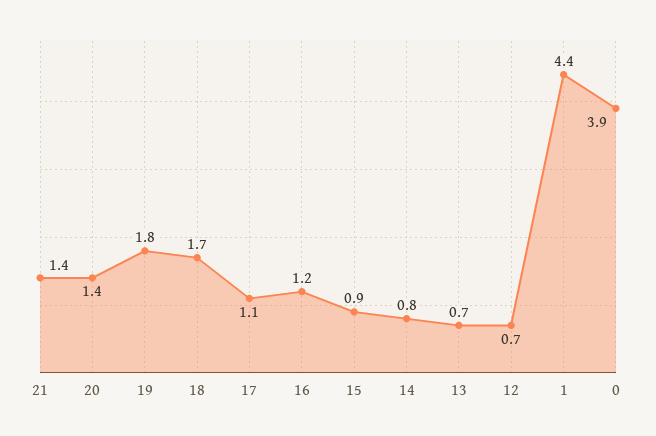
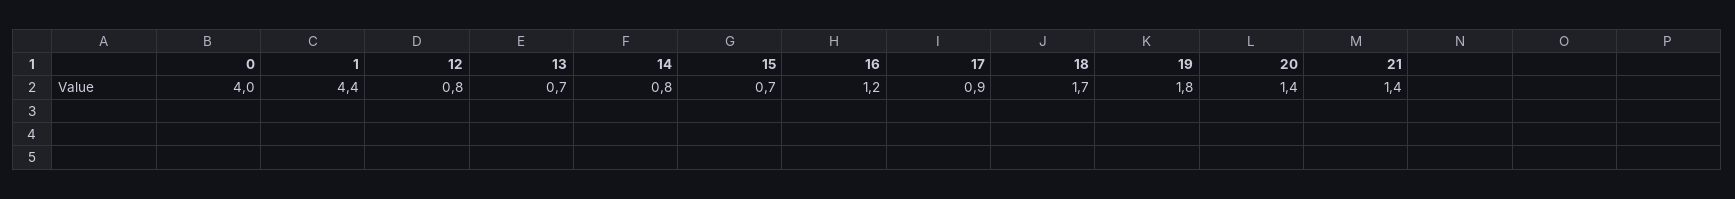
17: 1.1 -> 0.9
15: 0.9 -> 0.7
12: 0.7 -> 0.8
0: 3.9 -> 4

